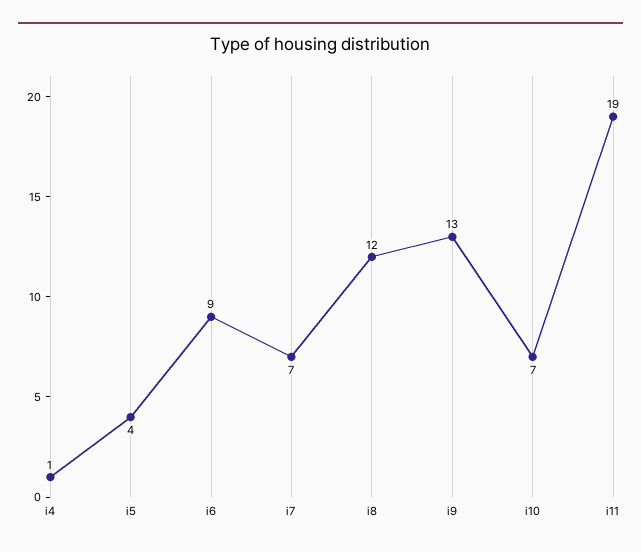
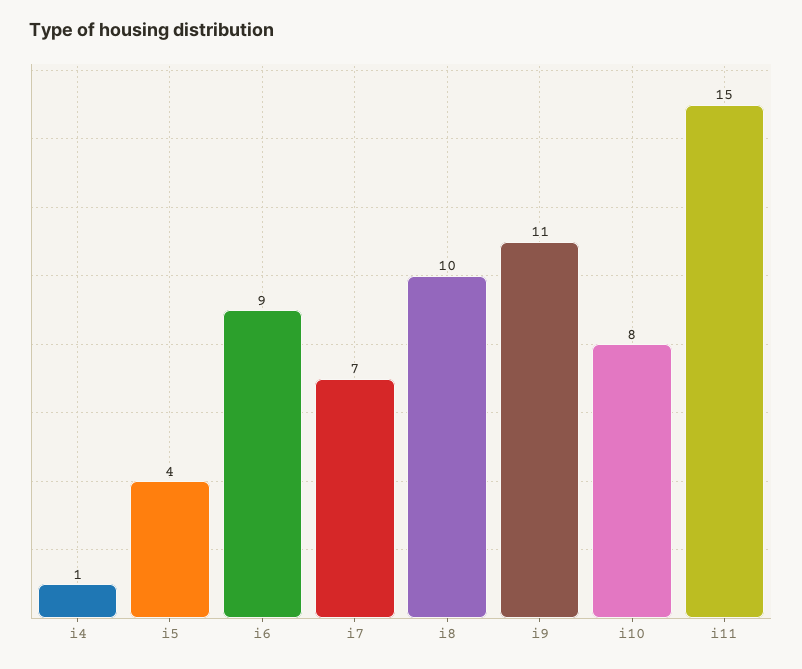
i8: 12 -> 10
i9: 13 -> 11
i10: 7 -> 8
i11: 19 -> 15

